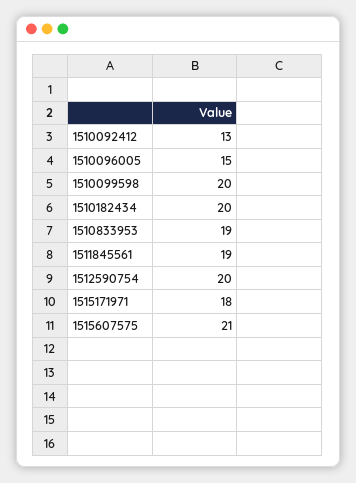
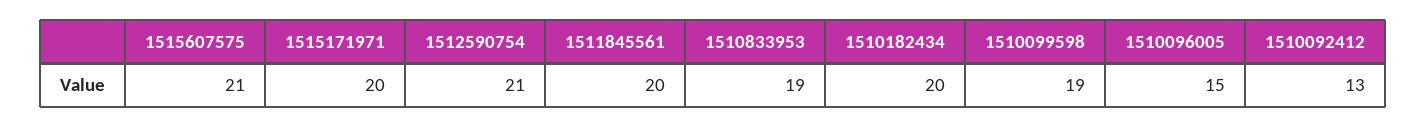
1510099598: 20 -> 19
1511845561: 19 -> 20
1512590754: 20 -> 21
1515171971: 18 -> 20

